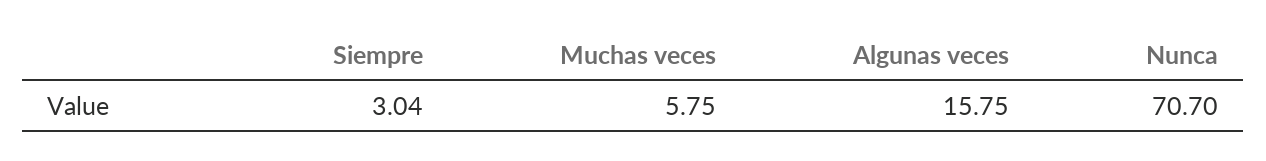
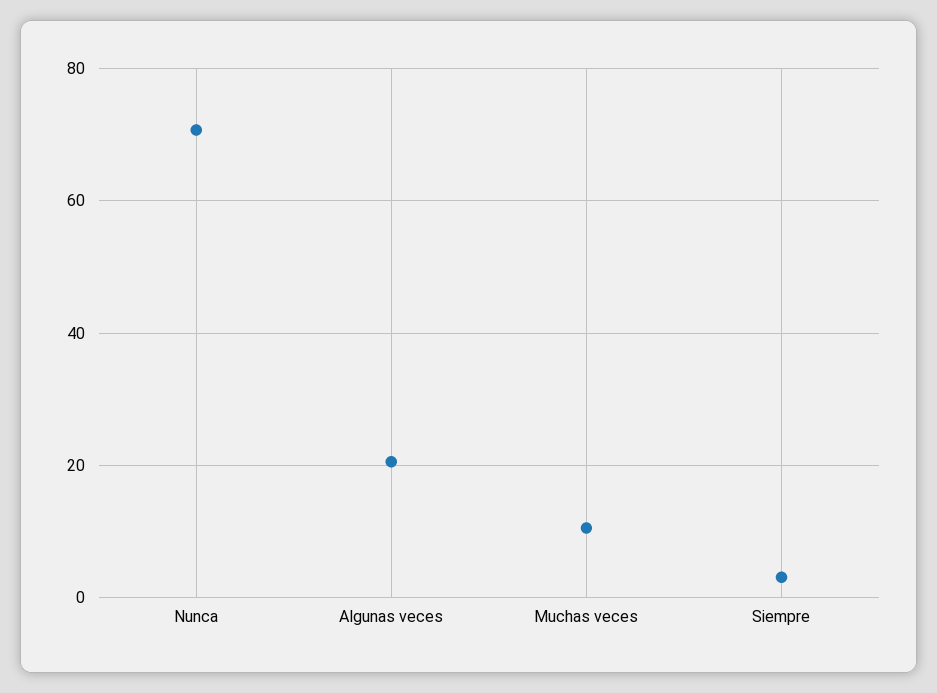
Muchas veces: 5.75 -> 10
Algunas veces: 15.75 -> 20

